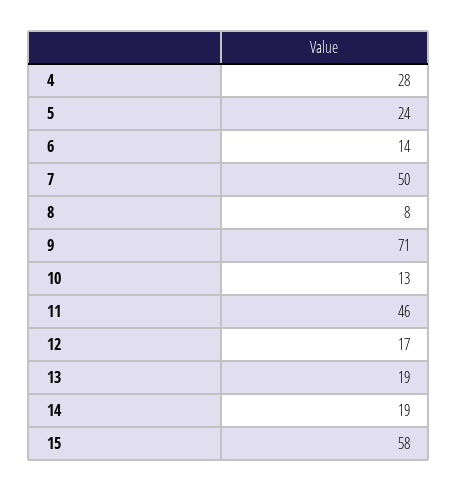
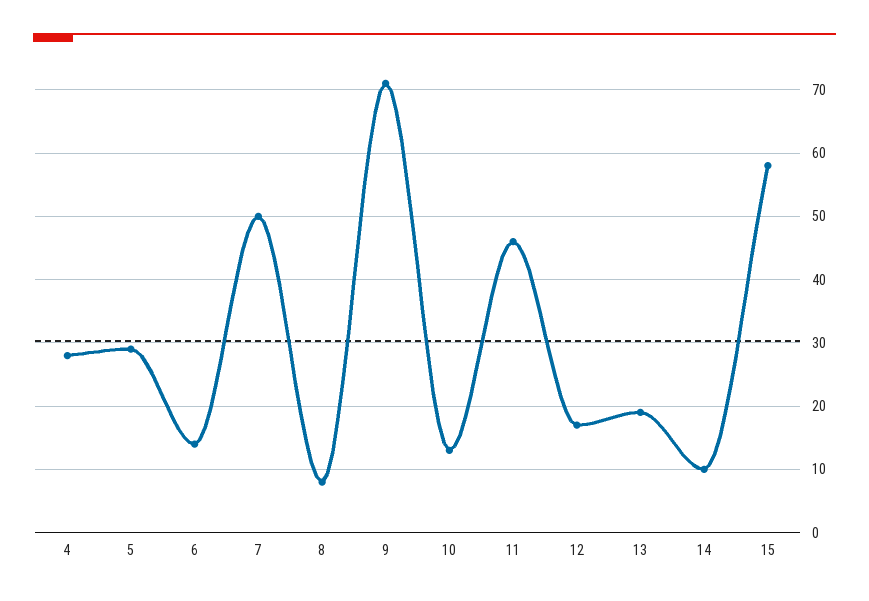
5: 24 -> 29
14: 19 -> 10

